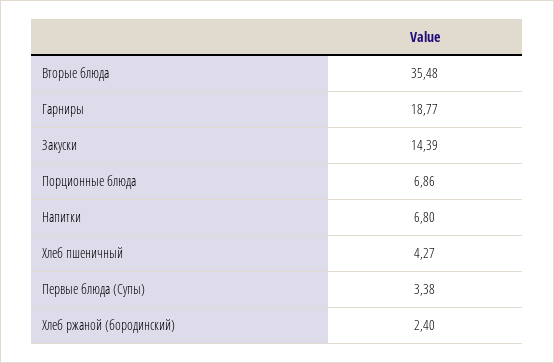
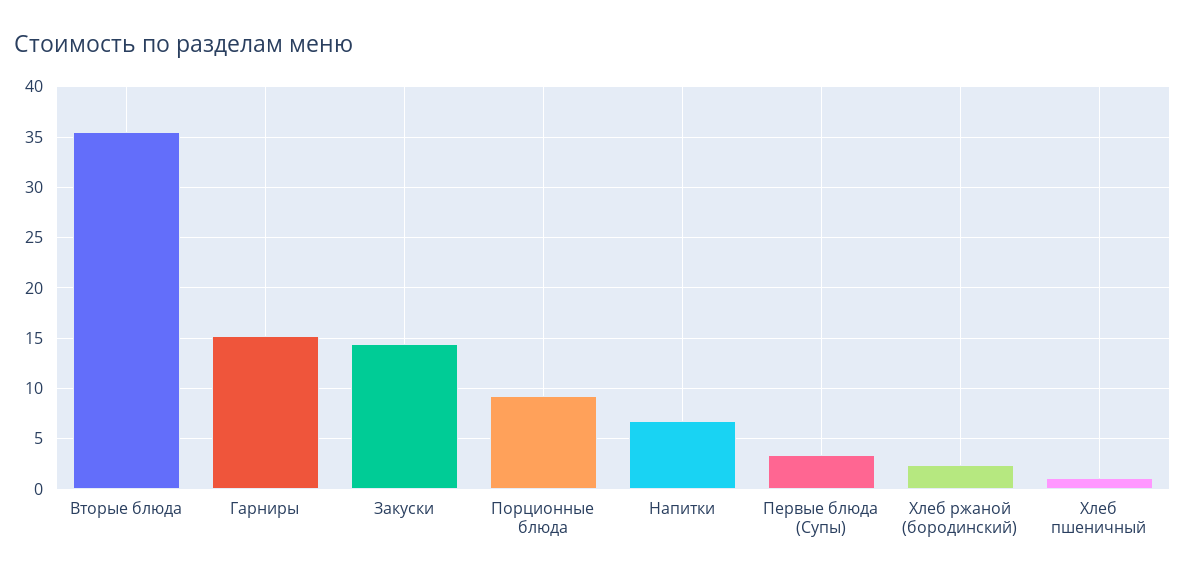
Гарниры: 18.77 -> 15
Порционные блюда: 6.86 -> 9
Хлеб пшеничный: 4.27 -> 1

